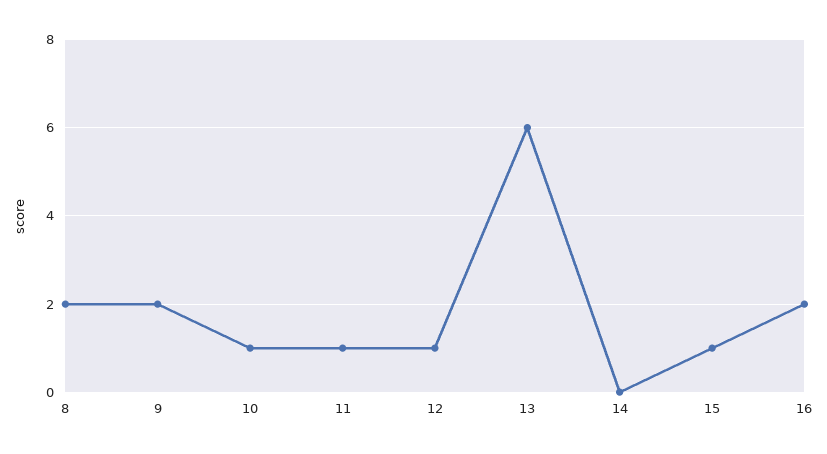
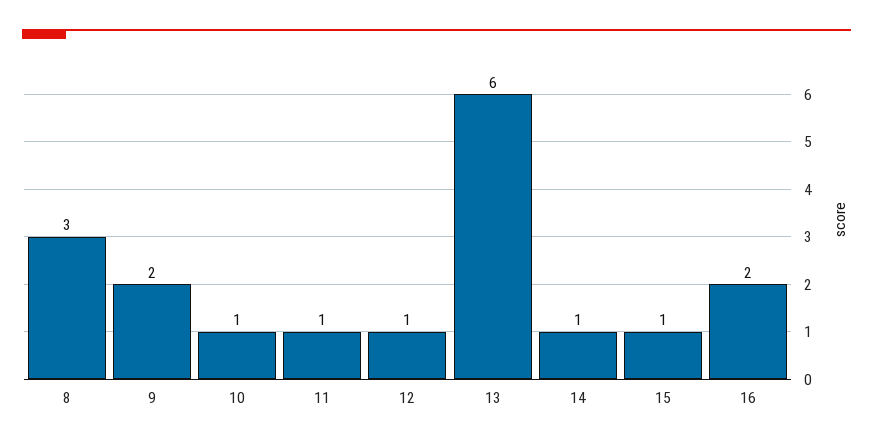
8: 2 -> 3
14: 0 -> 1

